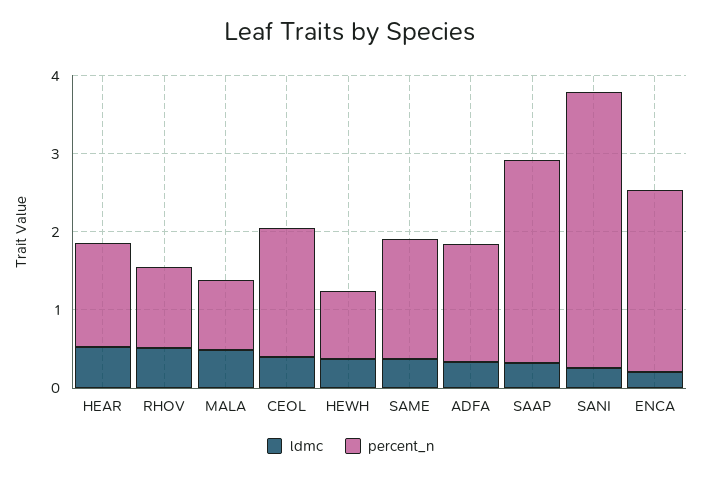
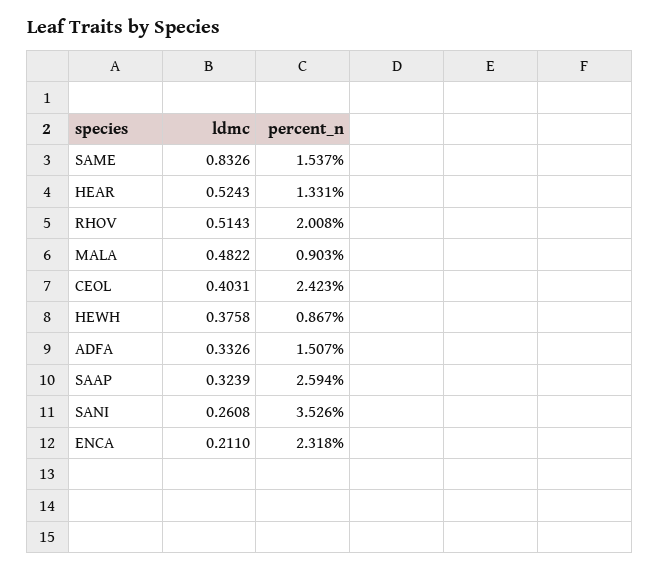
percent_n, RHOV: 1 -> 2.008
percent_n, CEOL: 1.6 -> 2.423
ldmc, SAME: 0.4 -> 0.8326

